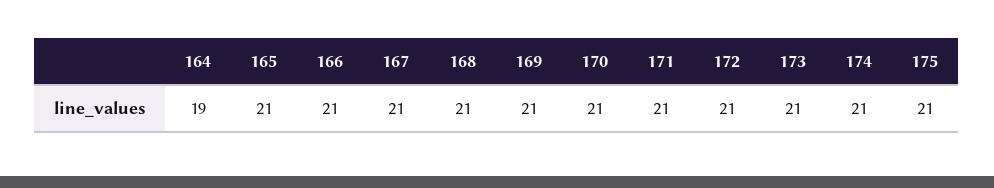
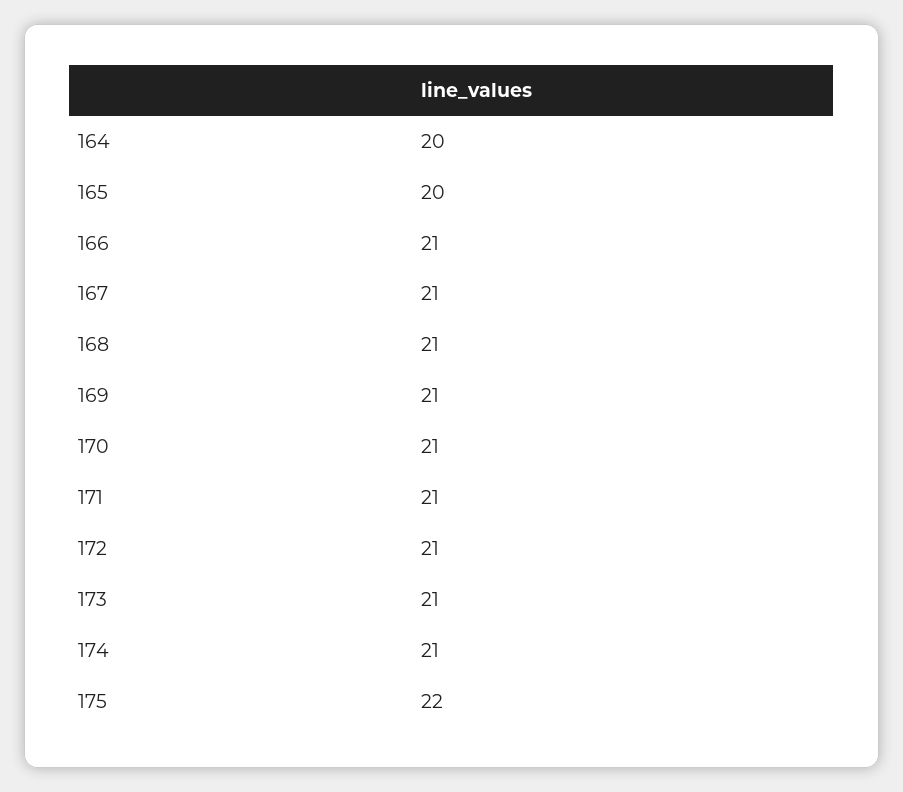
164: 19 -> 20
165: 21 -> 20
175: 21 -> 22

